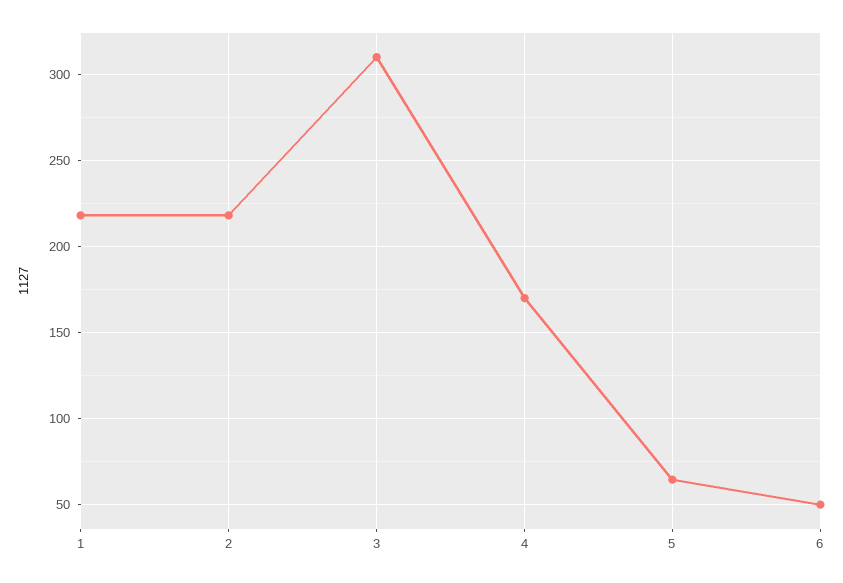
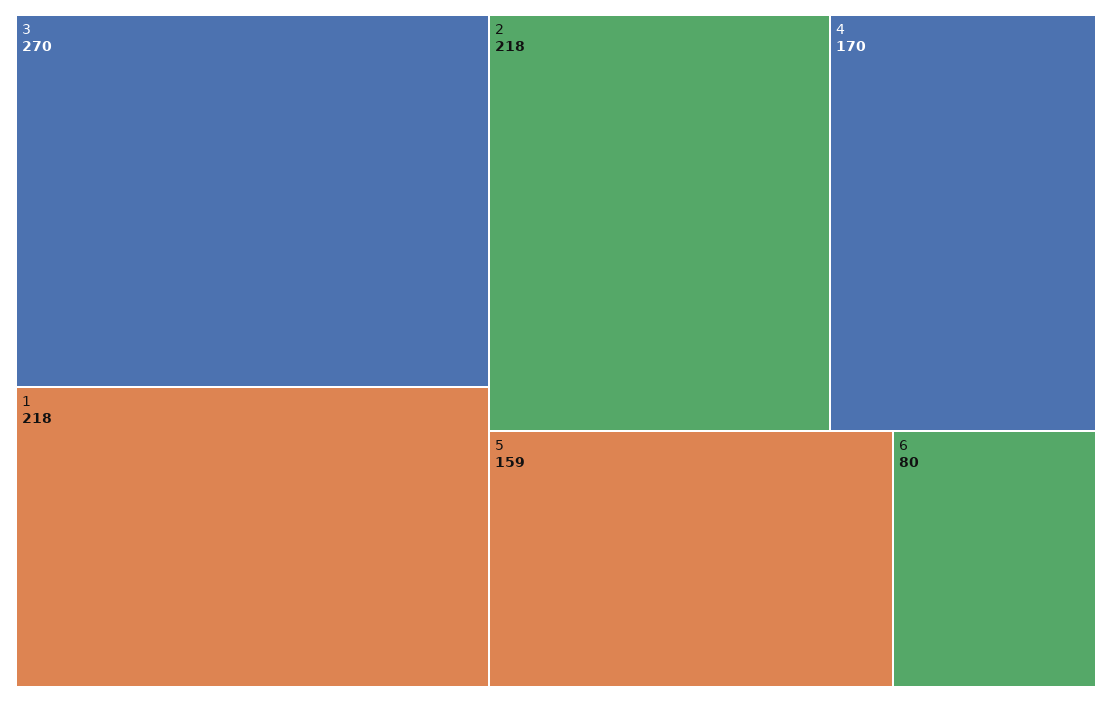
3: 310 -> 270
5: 65 -> 159
6: 50 -> 80

